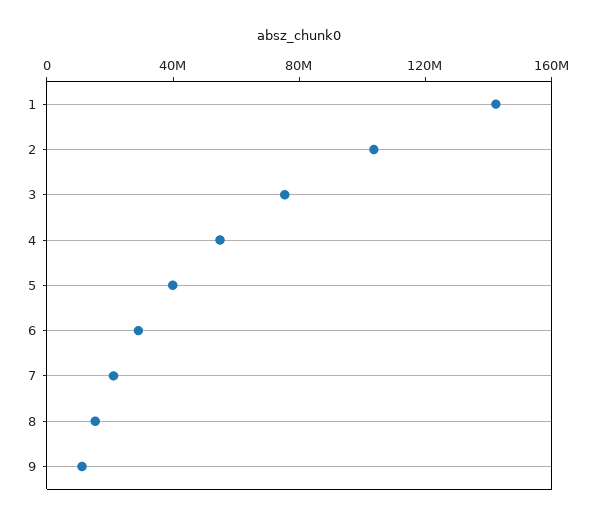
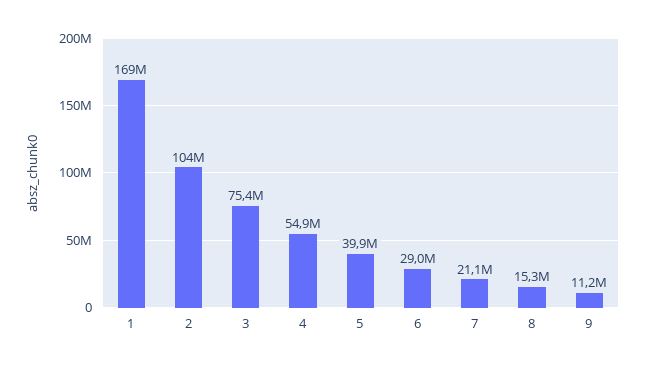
1: 140000000 -> 169000000

